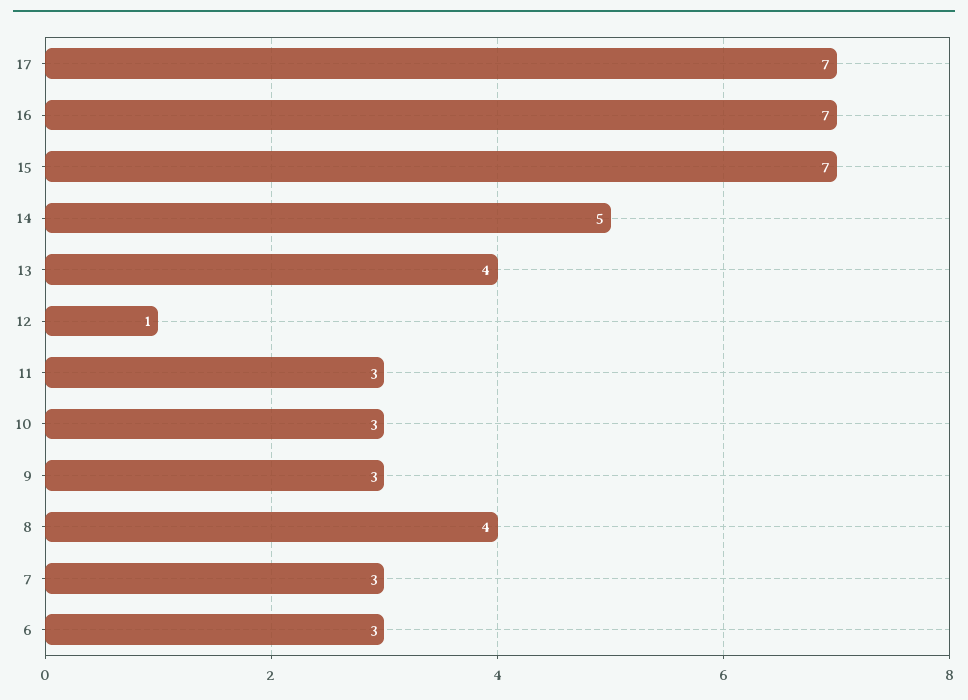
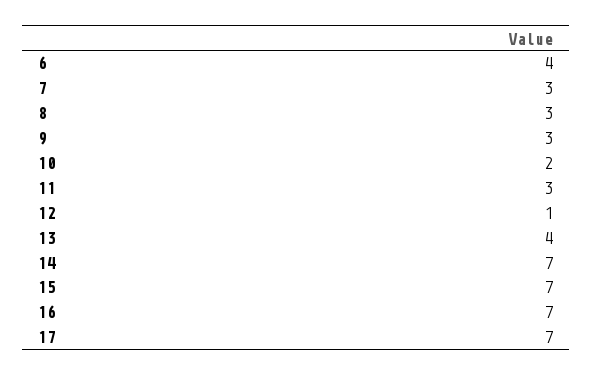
14: 5 -> 7
10: 3 -> 2
8: 4 -> 3
6: 3 -> 4

